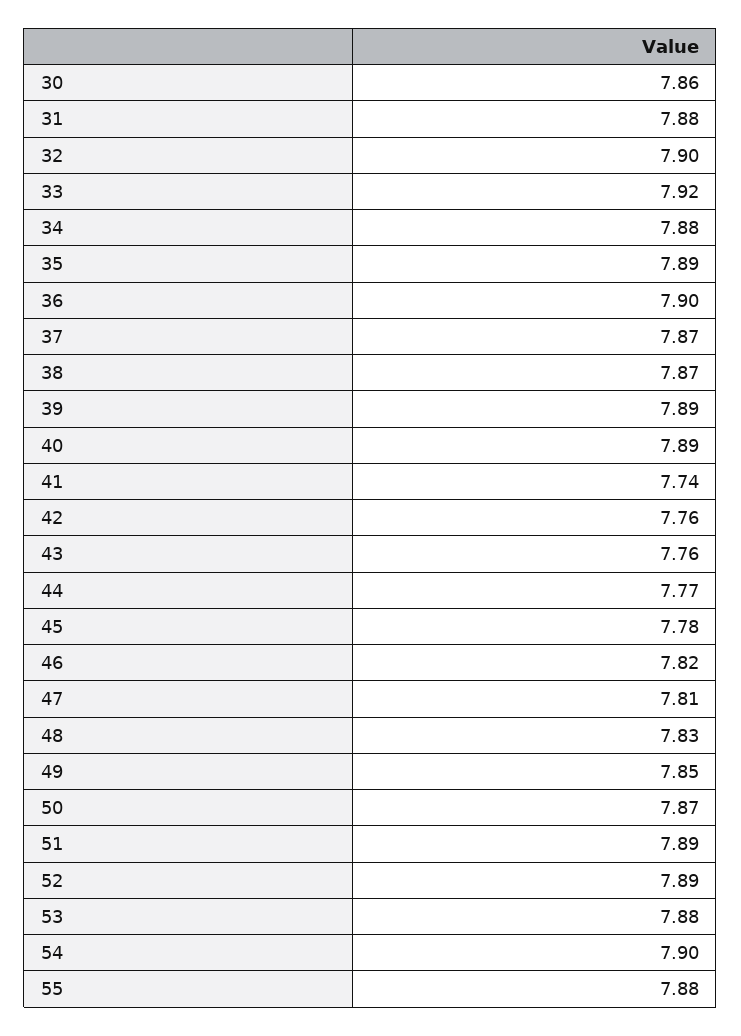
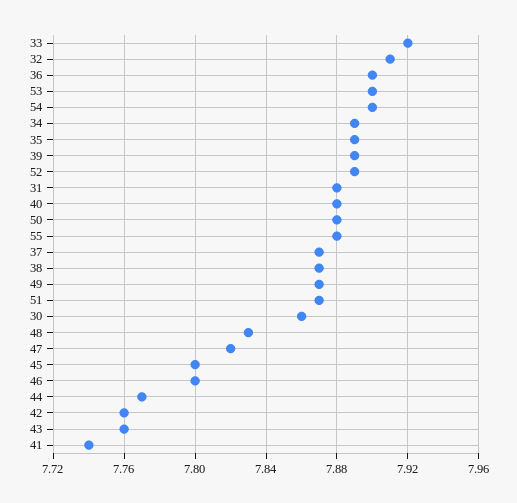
32: 7.9 -> 7.91
34: 7.88 -> 7.89
40: 7.89 -> 7.88
45: 7.78 -> 7.8
46: 7.82 -> 7.8
47: 7.81 -> 7.82
49: 7.85 -> 7.87
50: 7.87 -> 7.88
51: 7.89 -> 7.87
53: 7.88 -> 7.9

